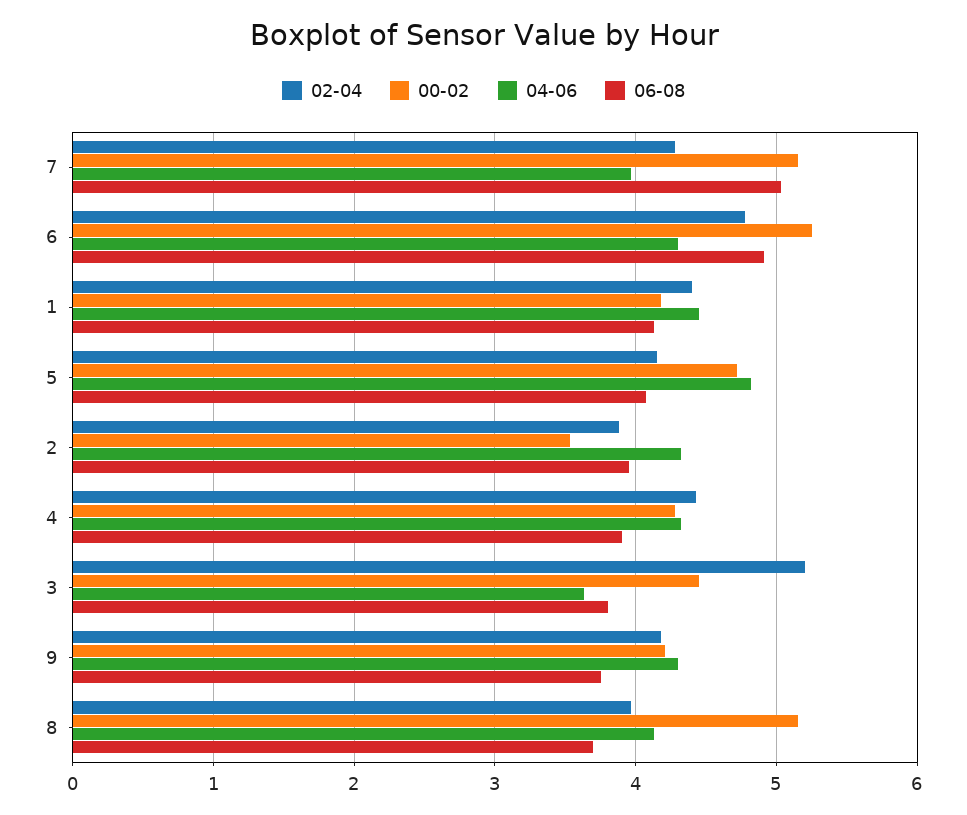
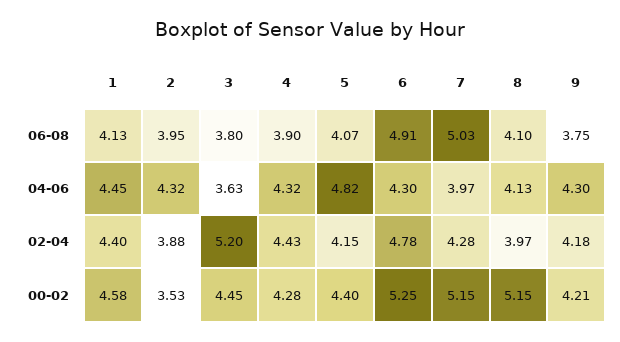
00-02, 1: 4.2 -> 4.58
00-02, 5: 4.7 -> 4.4
06-08, 8: 3.7 -> 4.1

